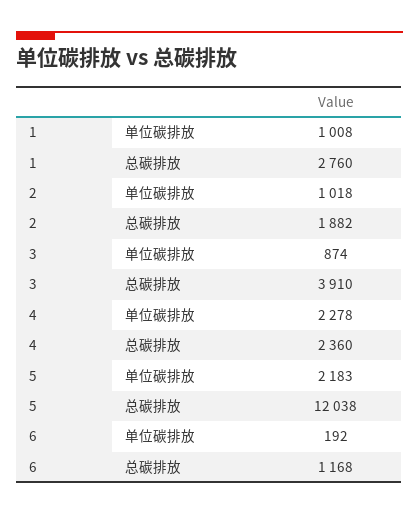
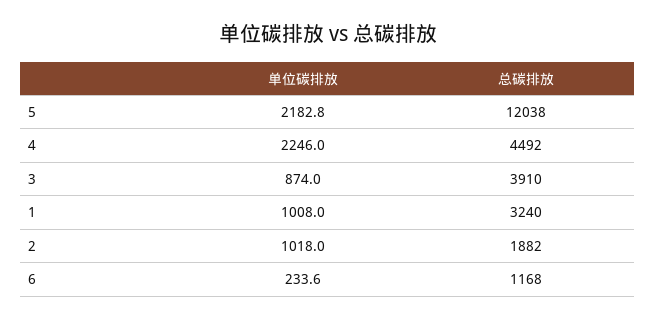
1, 总碳排放: 2760 -> 3240
4, 单位碳排放: 2278 -> 2246
4, 总碳排放: 2360 -> 4492
6, 单位碳排放: 192 -> 233.6

